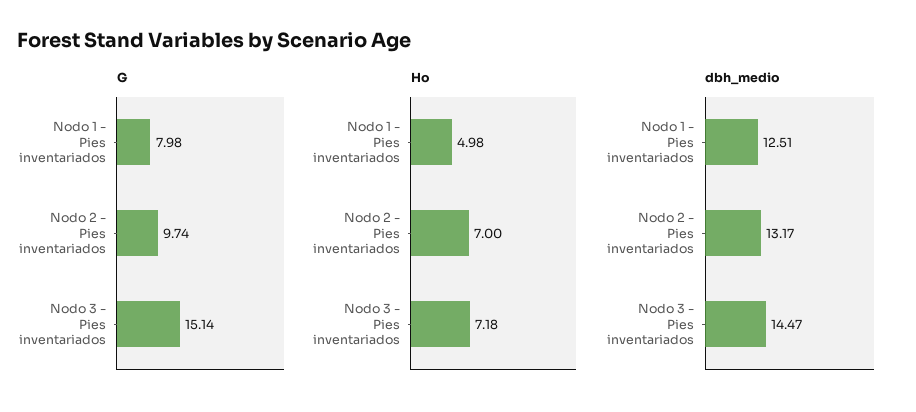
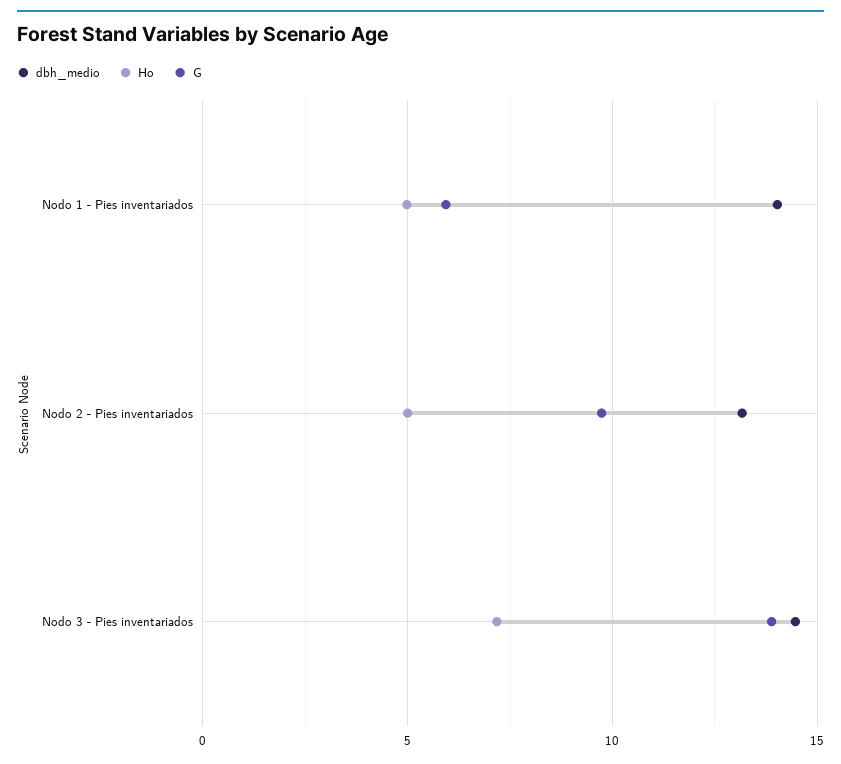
G, Nodo 1 - Pies inventariados: 7.98 -> 6
G, Nodo 3 - Pies inventariados: 15.14 -> 14
Ho, Nodo 2 - Pies inventariados: 7 -> 5
dbh_medio, Nodo 1 - Pies inventariados: 12.51 -> 14

